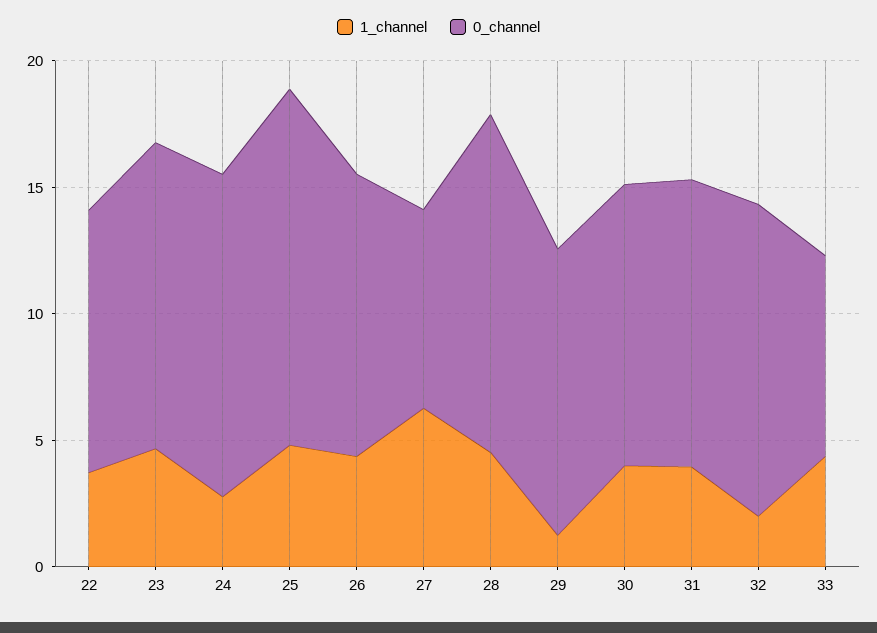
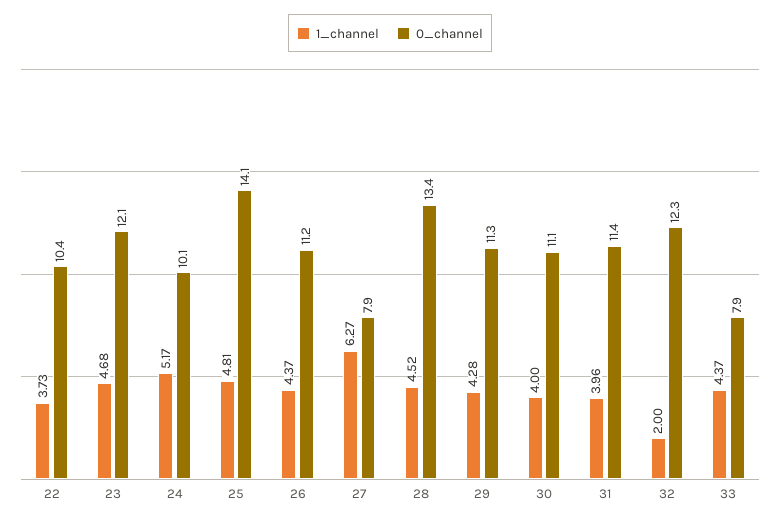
1_channel, 24: 3 -> 5.17
0_channel, 24: 13 -> 10.1
1_channel, 29: 1 -> 4.28

